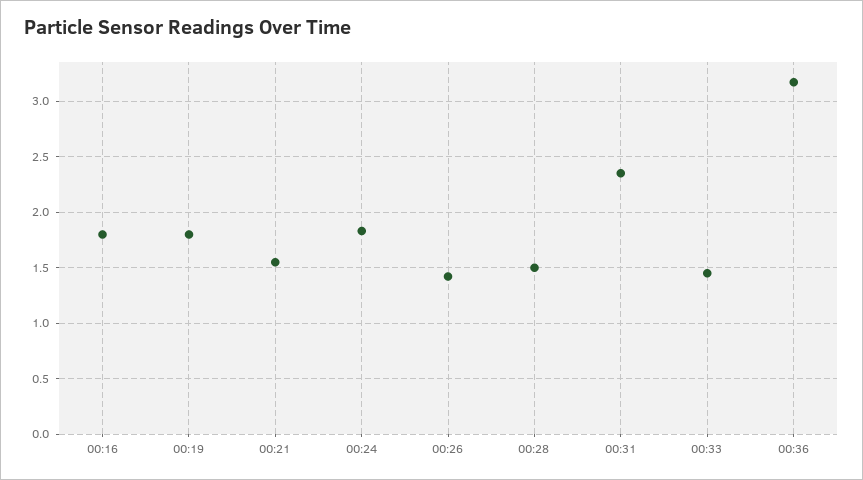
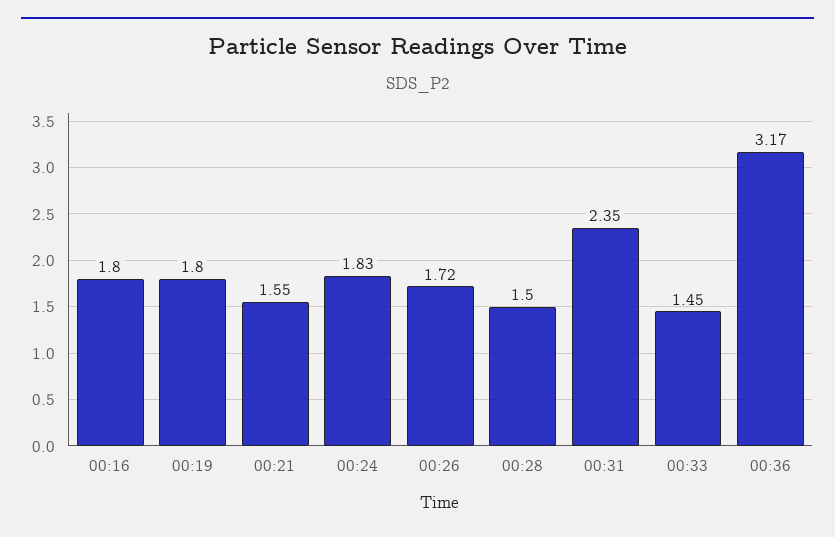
00:26: 1.4 -> 1.72

